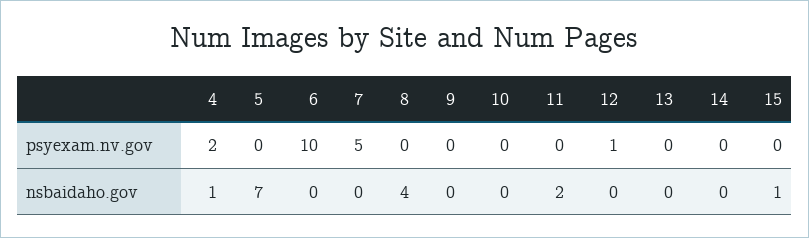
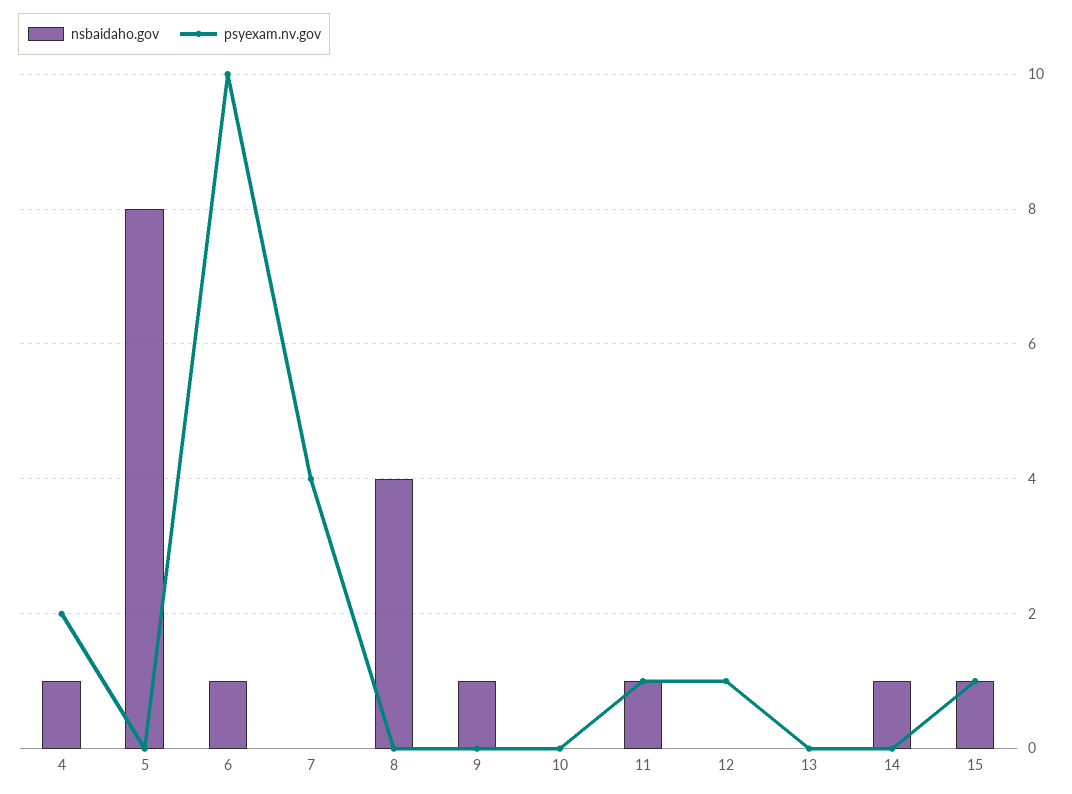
psyexam.nv.gov, 7: 5 -> 4
psyexam.nv.gov, 11: 0 -> 1
psyexam.nv.gov, 15: 0 -> 1
nsbaidaho.gov, 5: 7 -> 8
nsbaidaho.gov, 6: 0 -> 1
nsbaidaho.gov, 9: 0 -> 1
nsbaidaho.gov, 11: 2 -> 1
nsbaidaho.gov, 14: 0 -> 1

